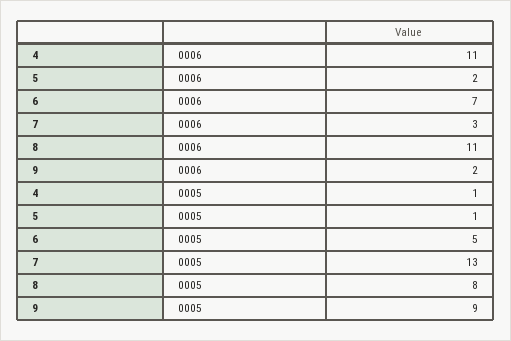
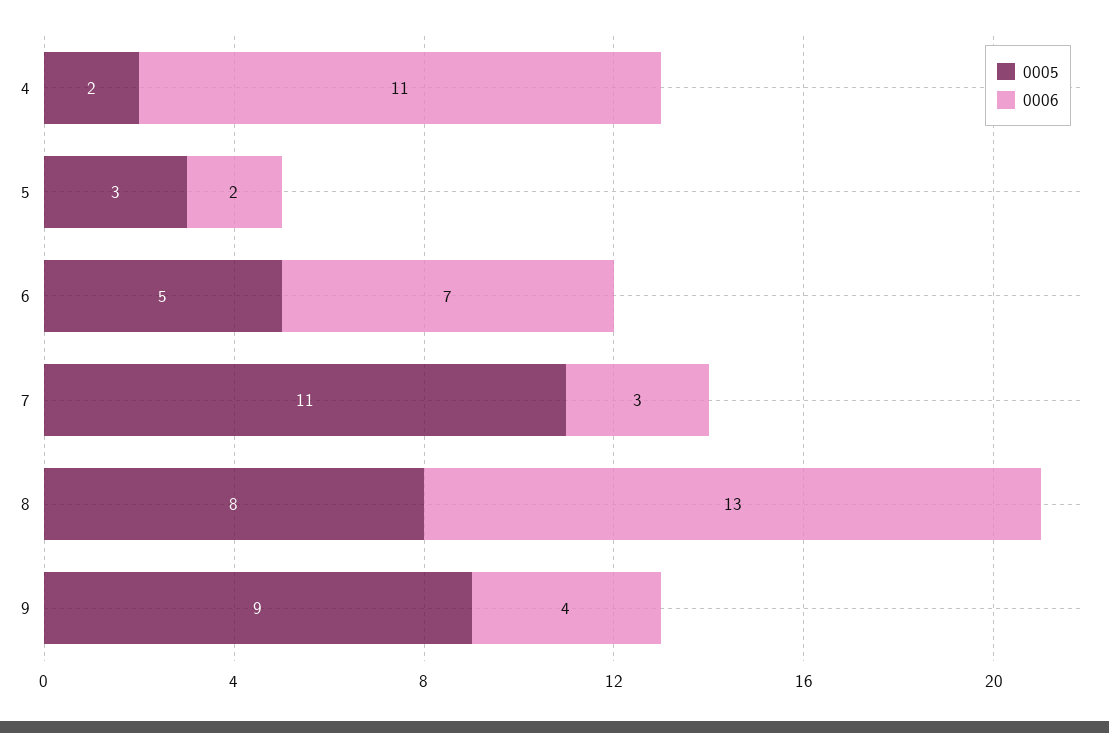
0006, 8: 11 -> 13
0006, 9: 2 -> 4
0005, 4: 1 -> 2
0005, 5: 1 -> 3
0005, 7: 13 -> 11

